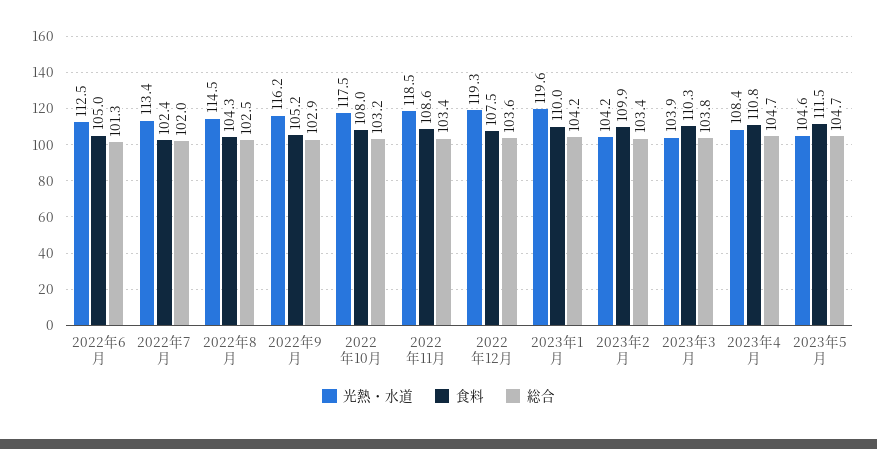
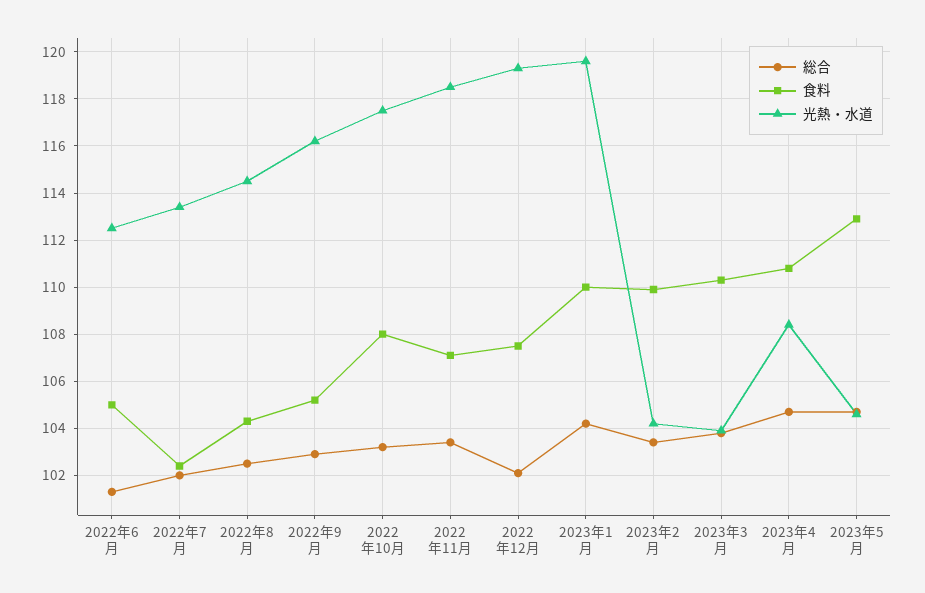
食料, 2022年11月: 108.6 -> 107
総合, 2022年12月: 103.6 -> 102
食料, 2023年5月: 111.5 -> 113

